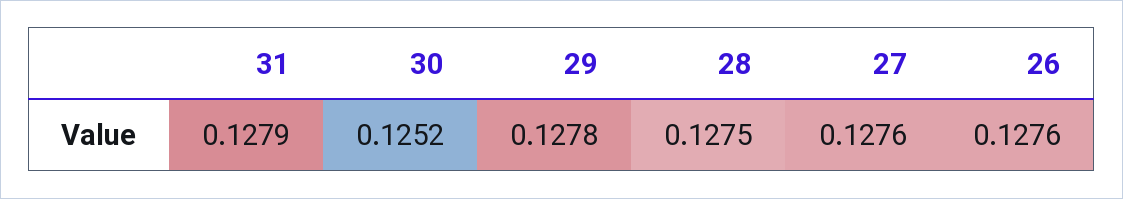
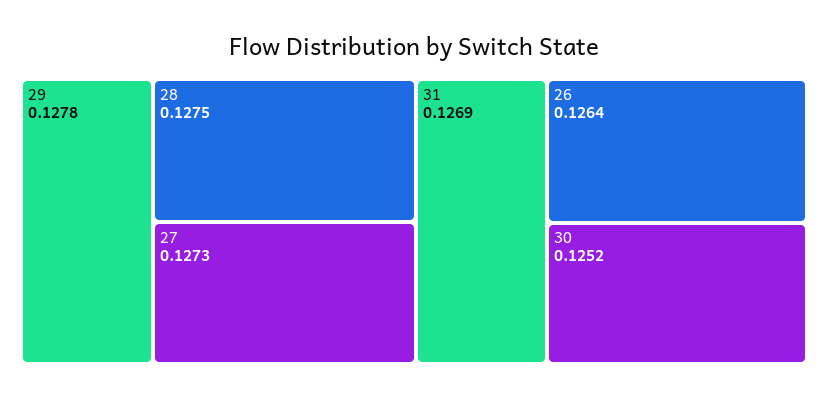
31: 0.1279 -> 0.1269
27: 0.1276 -> 0.1273
26: 0.1276 -> 0.1264

